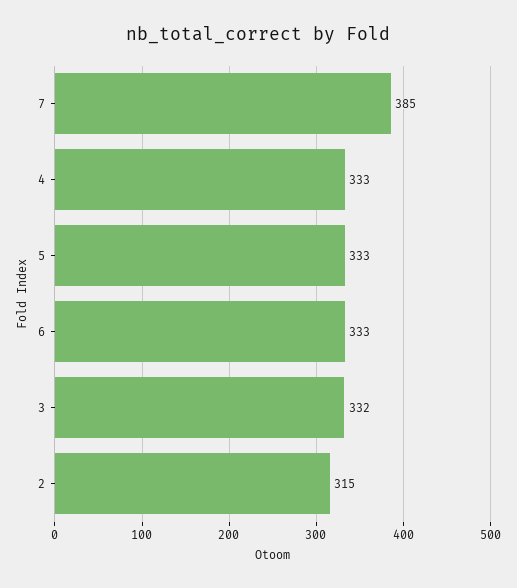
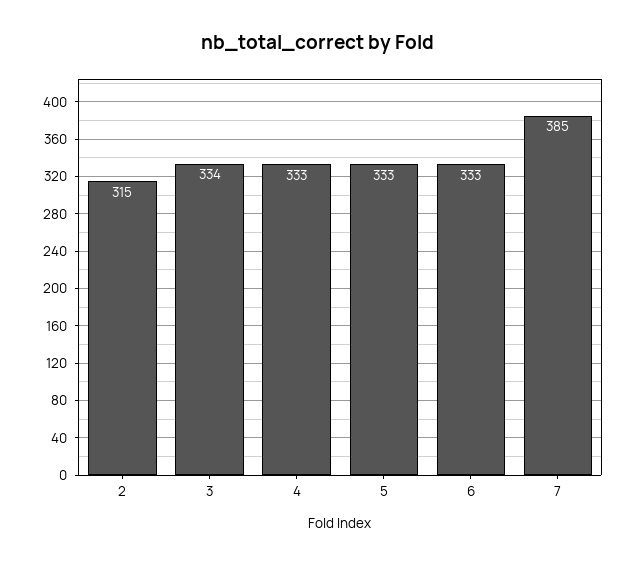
3: 332 -> 334

